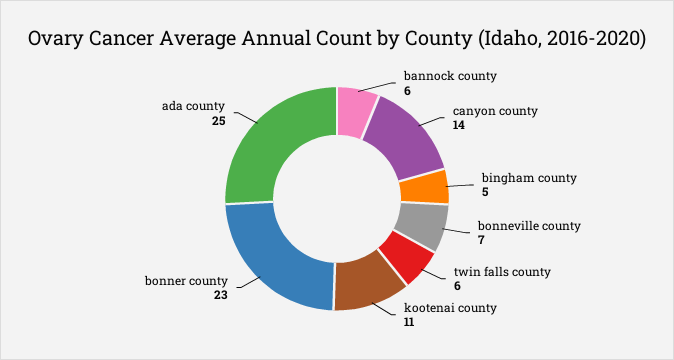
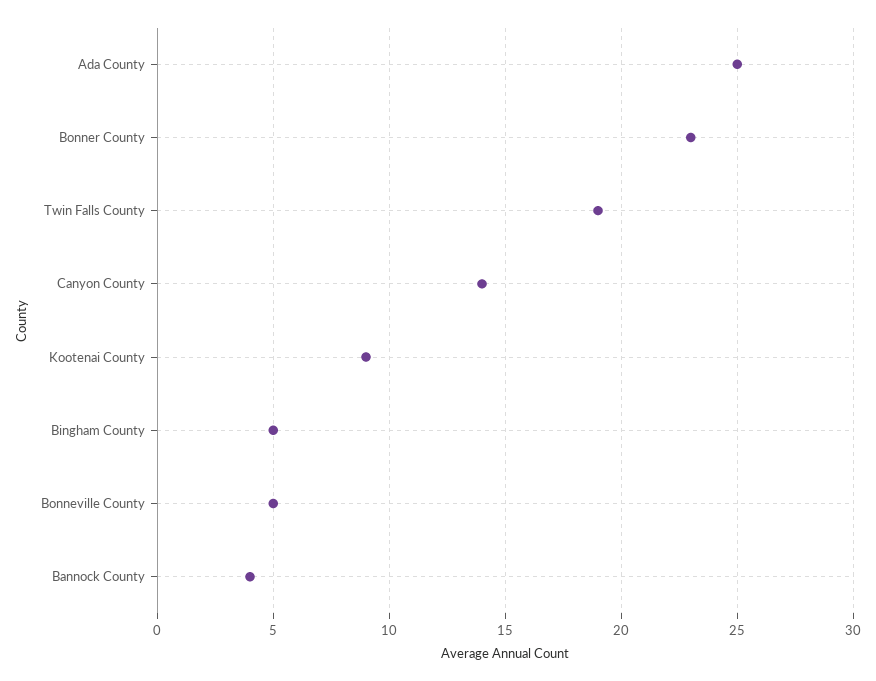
bannock county: 6 -> 4
bonneville county: 7 -> 5
twin falls county: 6 -> 19
kootenai county: 11 -> 9

